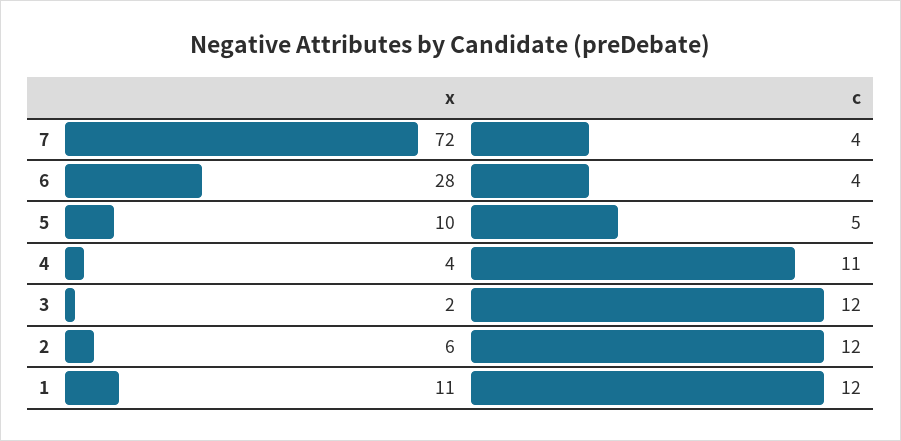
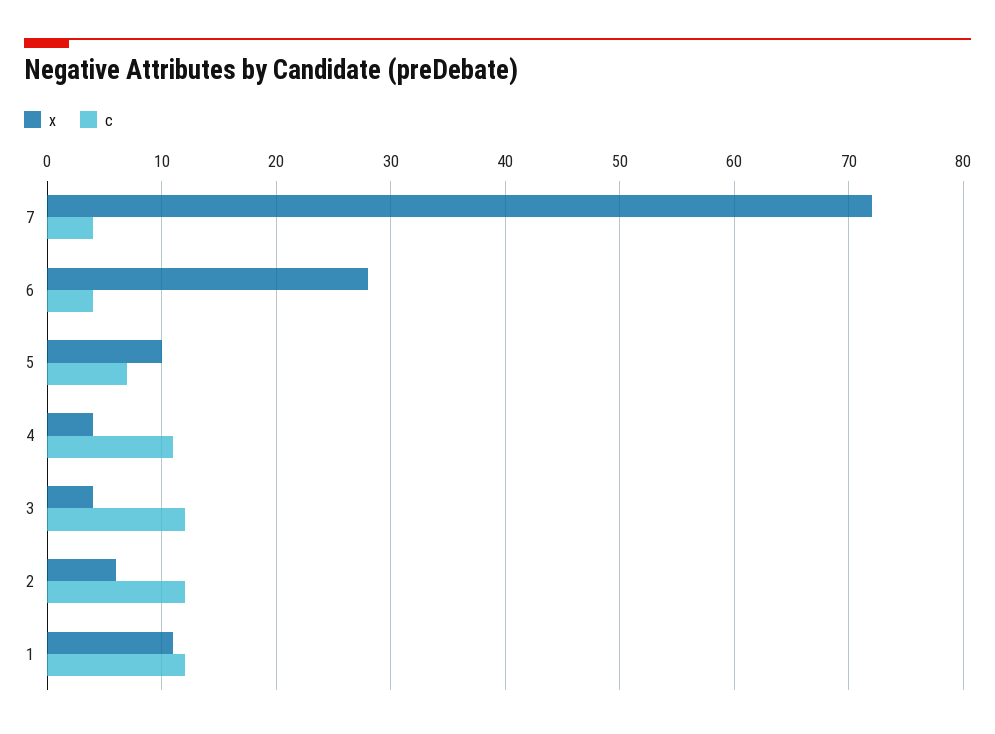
c, 5: 5 -> 7
x, 3: 2 -> 4

